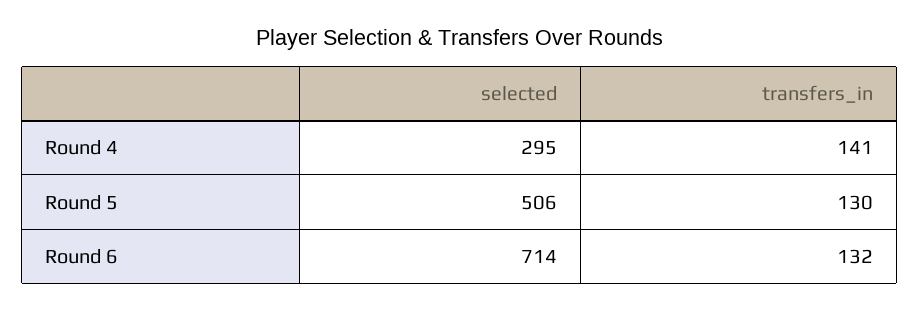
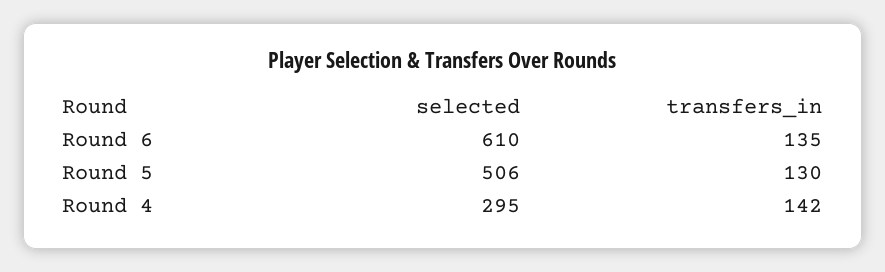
transfers_in, Round 4: 141 -> 142
selected, Round 6: 714 -> 610
transfers_in, Round 6: 132 -> 135

